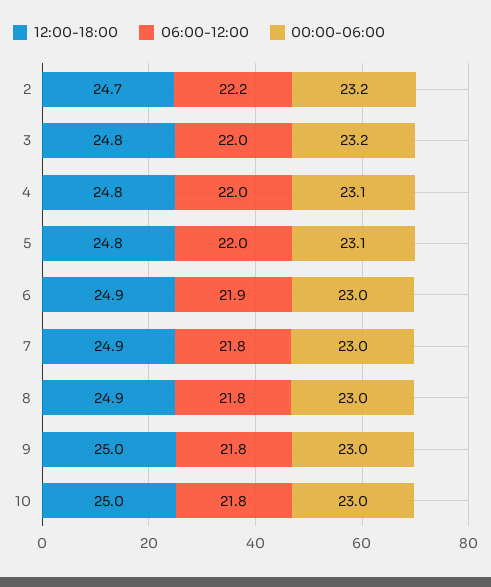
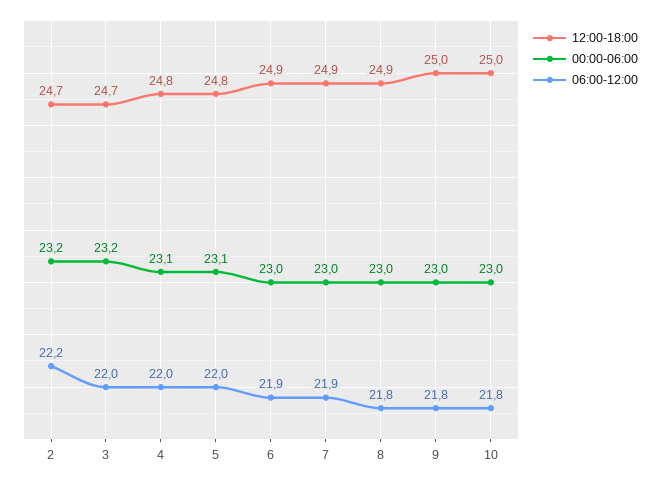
12:00-18:00, 3: 24.8 -> 24.7
06:00-12:00, 7: 21.8 -> 21.9

